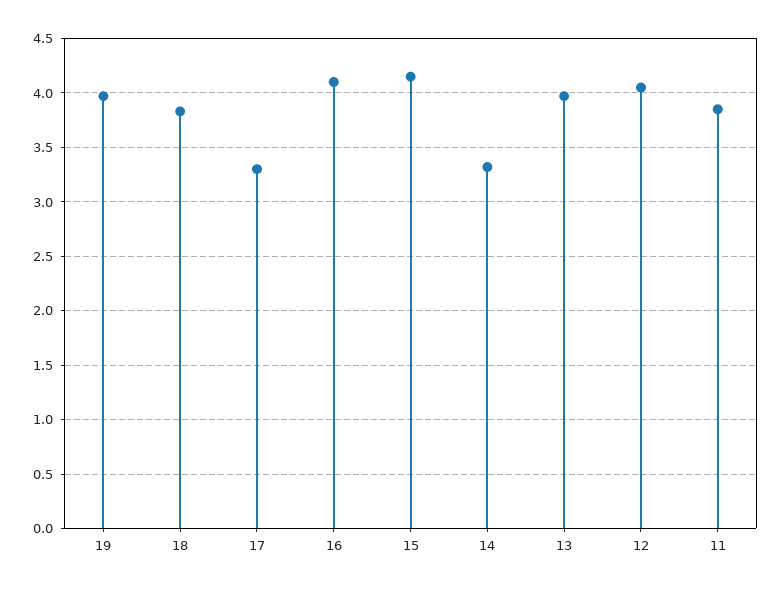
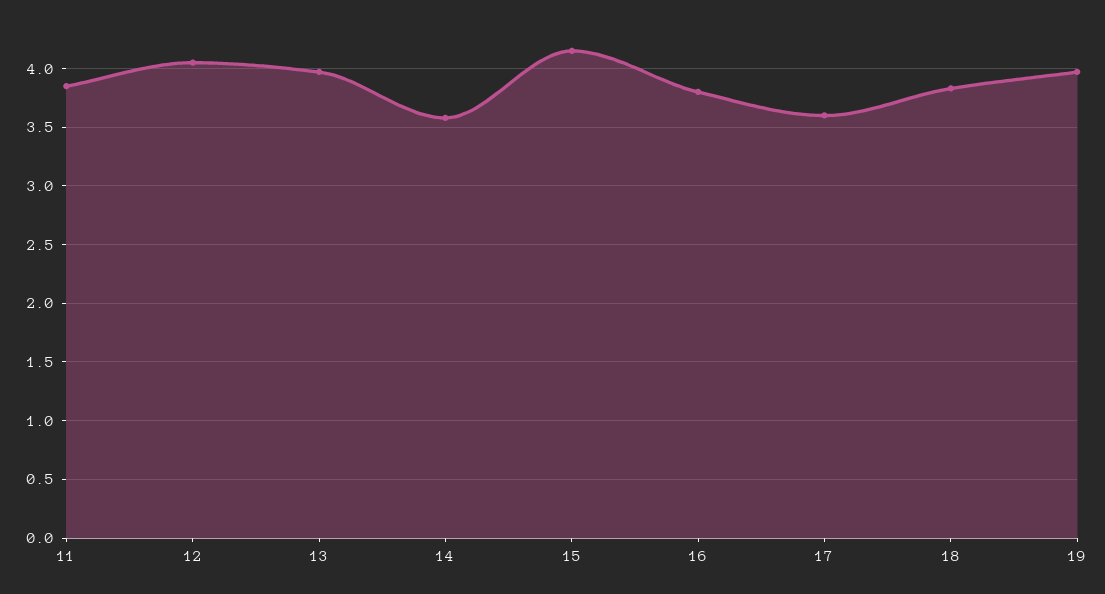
17: 3.3 -> 3.6
16: 4.1 -> 3.8
14: 3.3 -> 3.6

